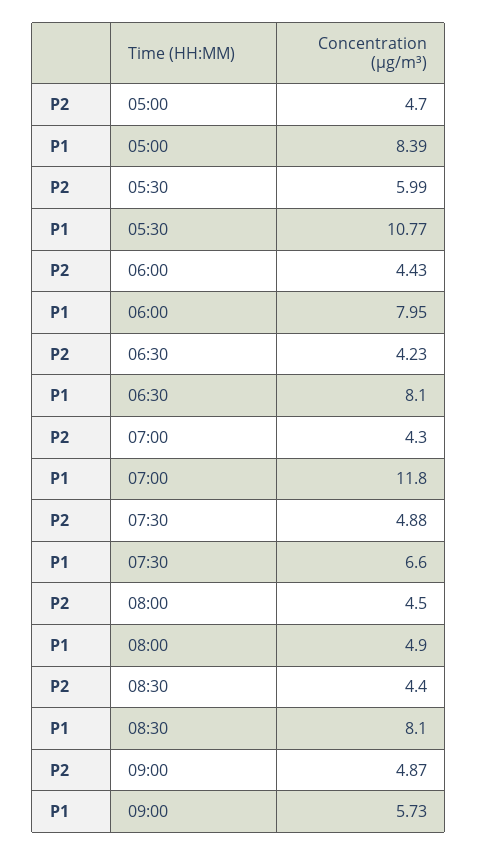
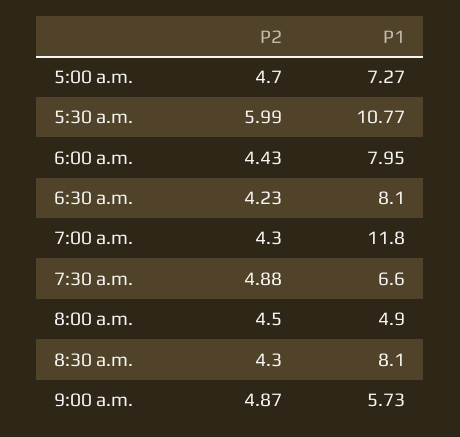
P1, 05:00: 8.39 -> 7.27
P2, 08:30: 4.4 -> 4.3

